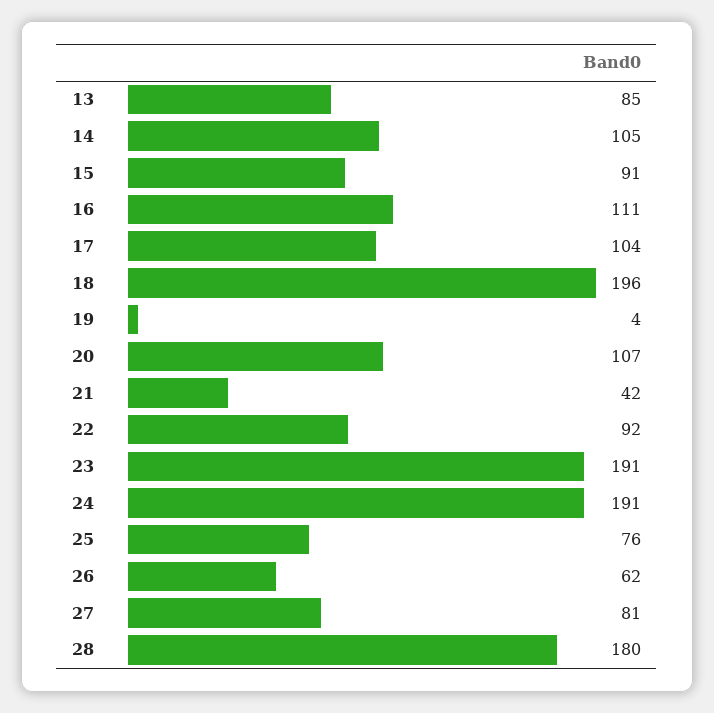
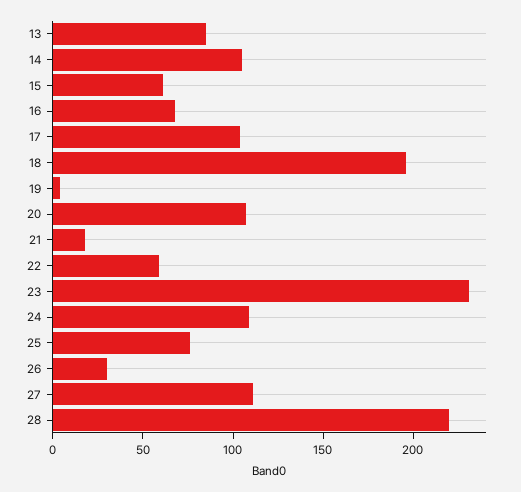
15: 91 -> 60
16: 111 -> 70
21: 42 -> 20
22: 92 -> 60
23: 191 -> 230
24: 191 -> 110
26: 62 -> 30
27: 81 -> 110
28: 180 -> 220

